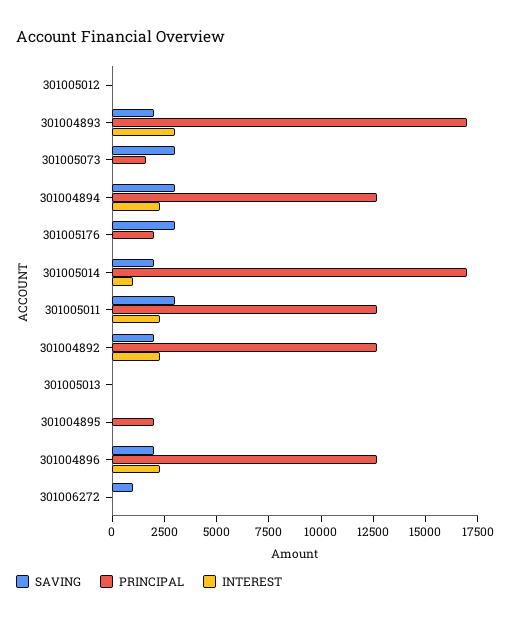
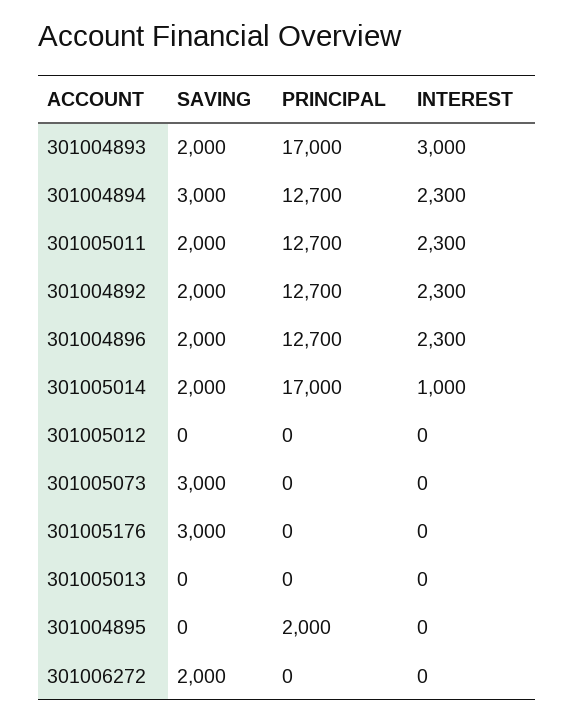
PRINCIPAL, 301005073: 1500 -> 0
PRINCIPAL, 301005176: 2000 -> 0
SAVING, 301005011: 3000 -> 2000
SAVING, 301006272: 1000 -> 2000

